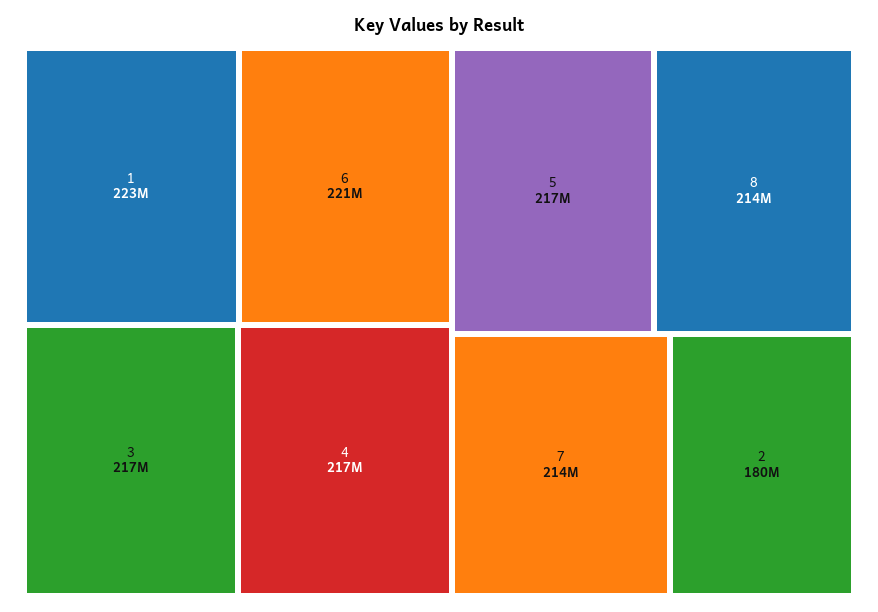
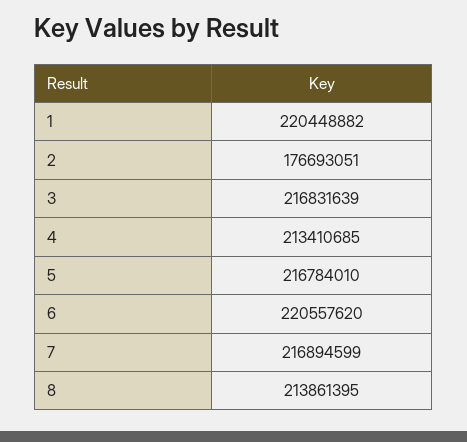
1: 223000000 -> 220448882
4: 217000000 -> 213410685
7: 214000000 -> 216894599
2: 180000000 -> 176693051

